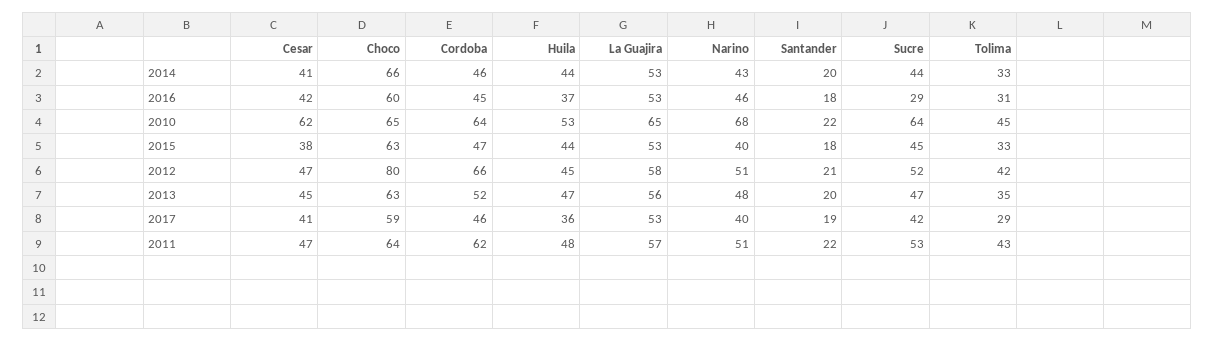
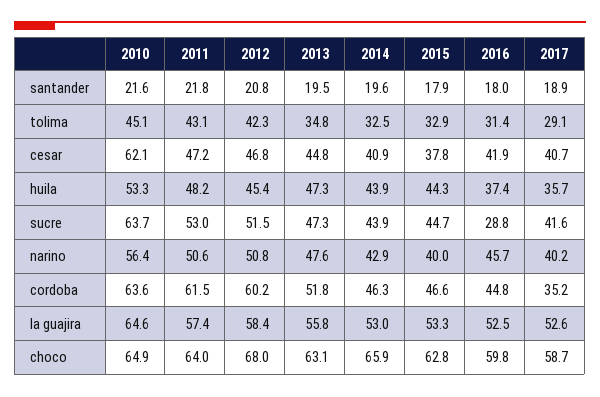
Narino, 2010: 68 -> 56.4
Choco, 2012: 80 -> 68
Cordoba, 2012: 66 -> 60.2
Cordoba, 2017: 46 -> 35.2

